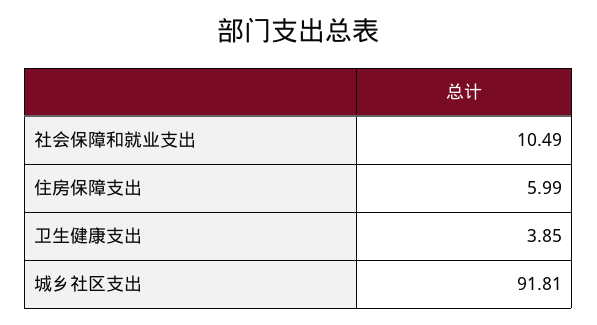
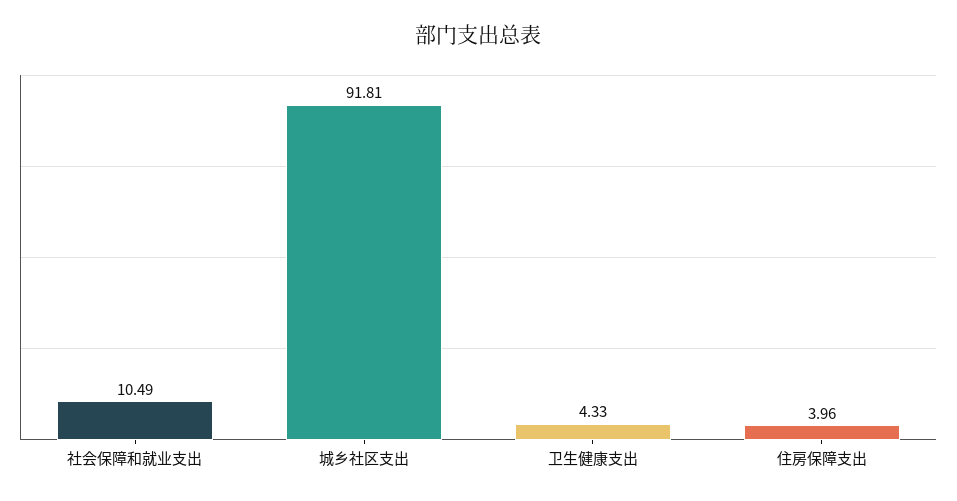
住房保障支出: 5.99 -> 3.96
卫生健康支出: 3.85 -> 4.33

